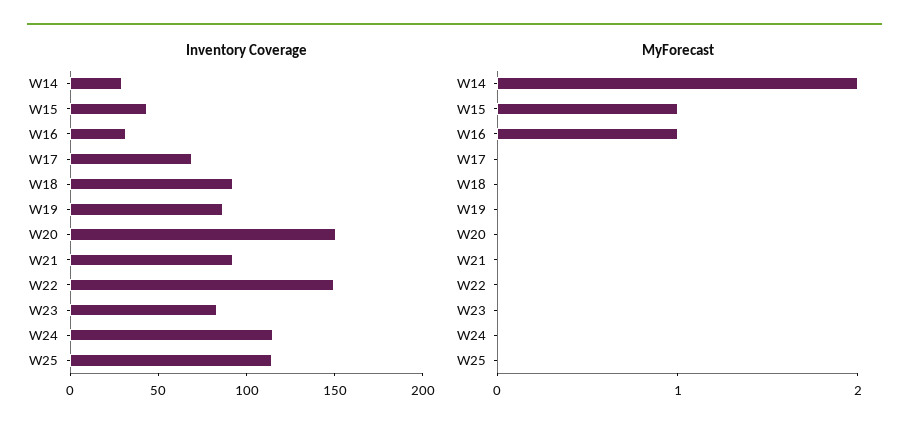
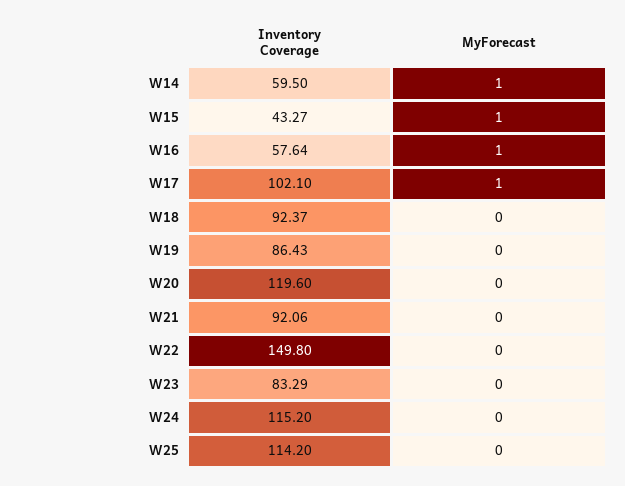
Inventory Coverage, W14: 30 -> 59.5
Inventory Coverage, W16: 30 -> 57.64
Inventory Coverage, W17: 70 -> 102.1
Inventory Coverage, W20: 150 -> 119.6
MyForecast, W14: 2 -> 1
MyForecast, W17: 0 -> 1

